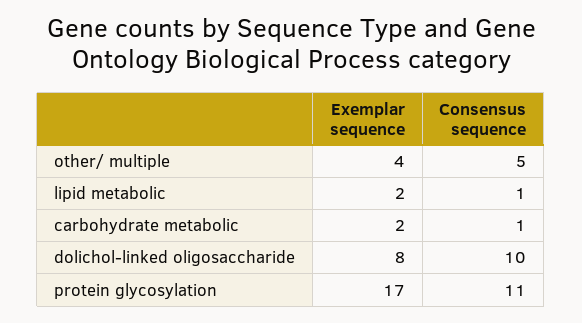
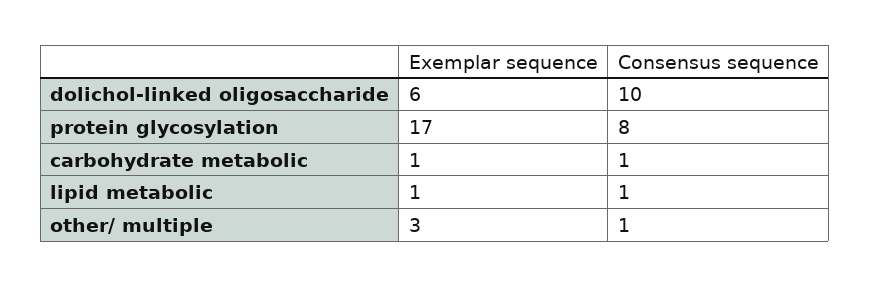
Exemplar sequence, other/ multiple: 4 -> 3
Consensus sequence, other/ multiple: 5 -> 1
Exemplar sequence, lipid metabolic: 2 -> 1
Exemplar sequence, carbohydrate metabolic: 2 -> 1
Exemplar sequence, dolichol-linked oligosaccharide: 8 -> 6
Consensus sequence, protein glycosylation: 11 -> 8

